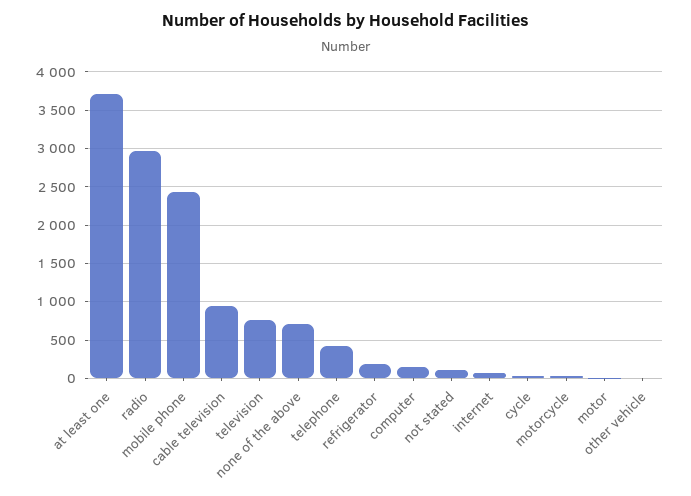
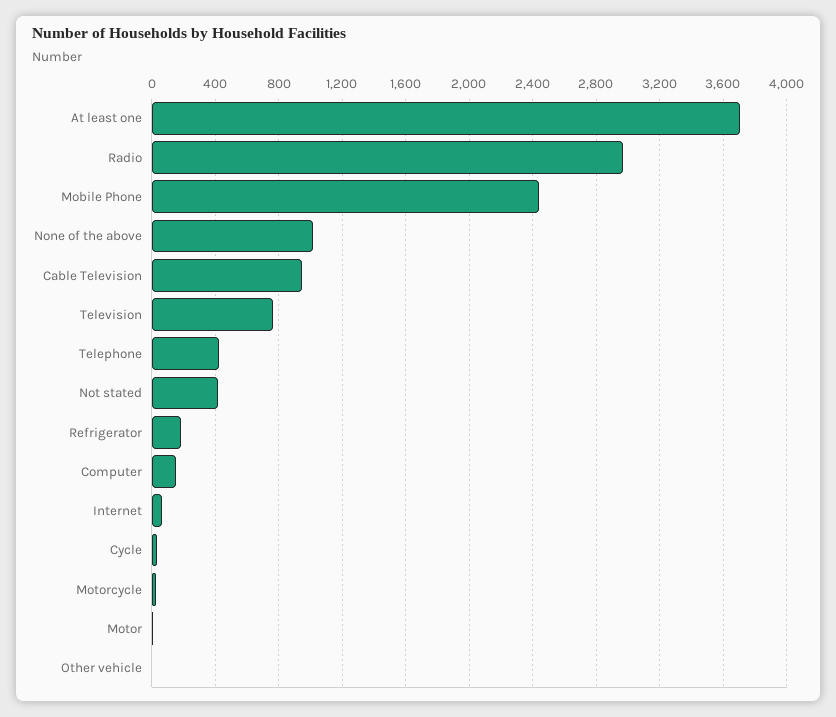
none of the above: 700 -> 1000
not stated: 100 -> 400

